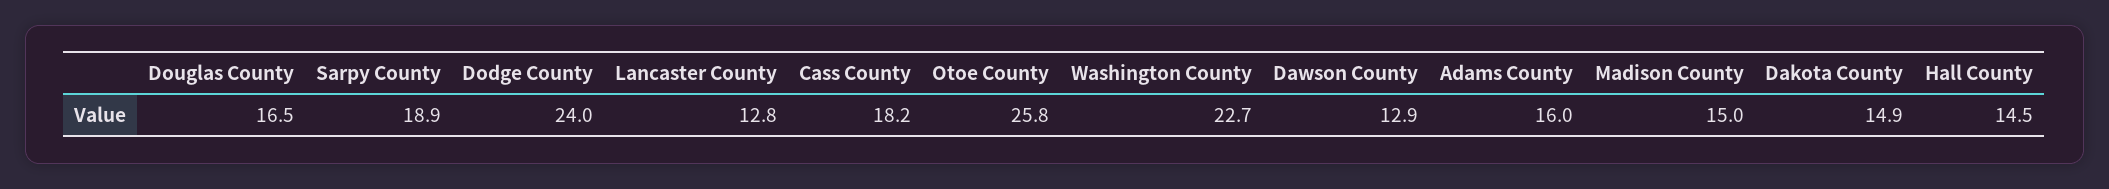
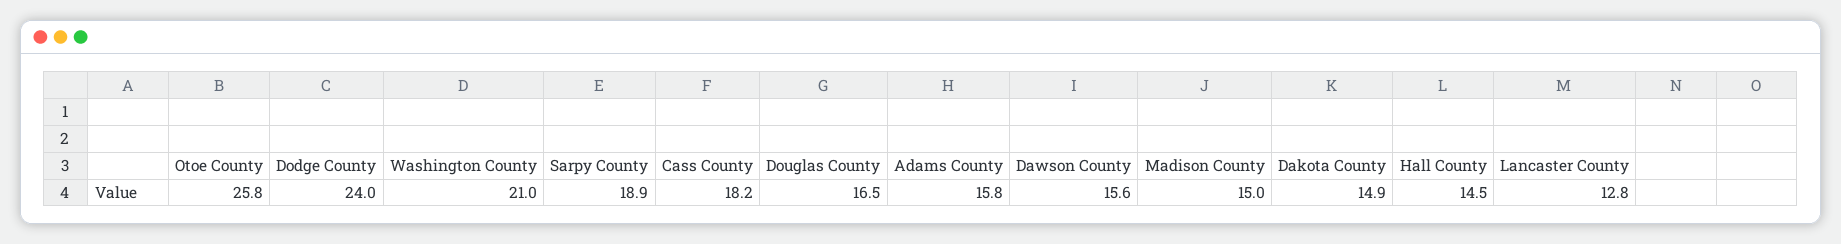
Washington County: 22.7 -> 21
Dawson County: 12.9 -> 15.6
Adams County: 16 -> 15.8

